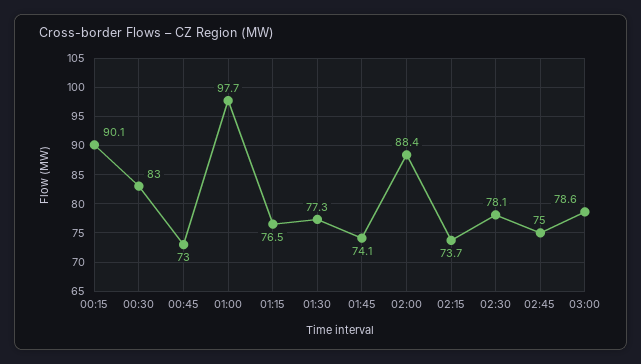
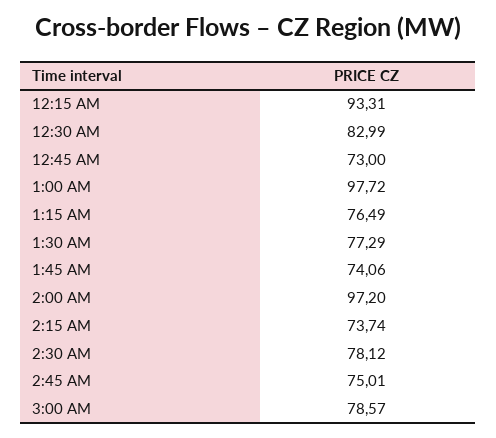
00:15: 90.1 -> 93.31
02:00: 88.4 -> 97.2

